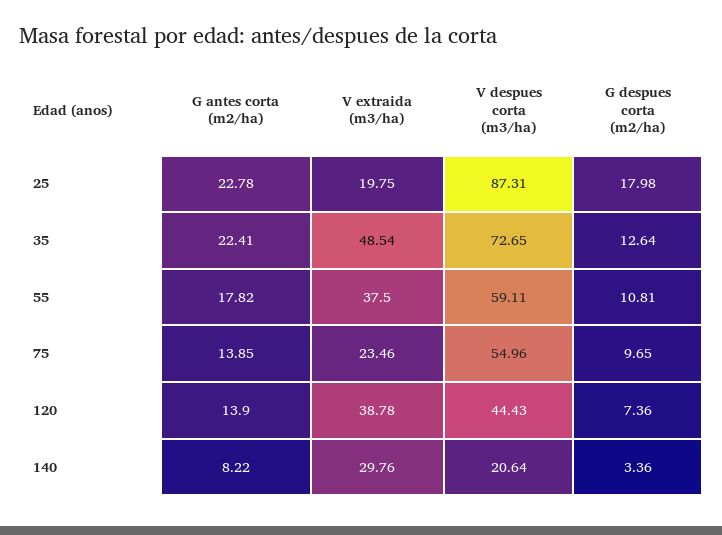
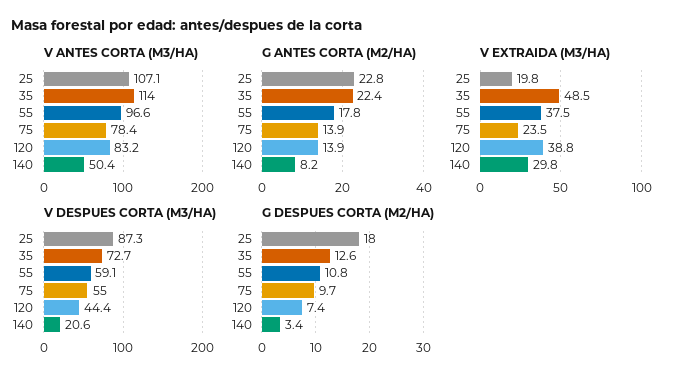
V ANTES CORTA (M3/HA), 25: none -> 107.1
V ANTES CORTA (M3/HA), 35: none -> 114
V ANTES CORTA (M3/HA), 55: none -> 96.6
V ANTES CORTA (M3/HA), 75: none -> 78.4
V ANTES CORTA (M3/HA), 120: none -> 83.2
V ANTES CORTA (M3/HA), 140: none -> 50.4

